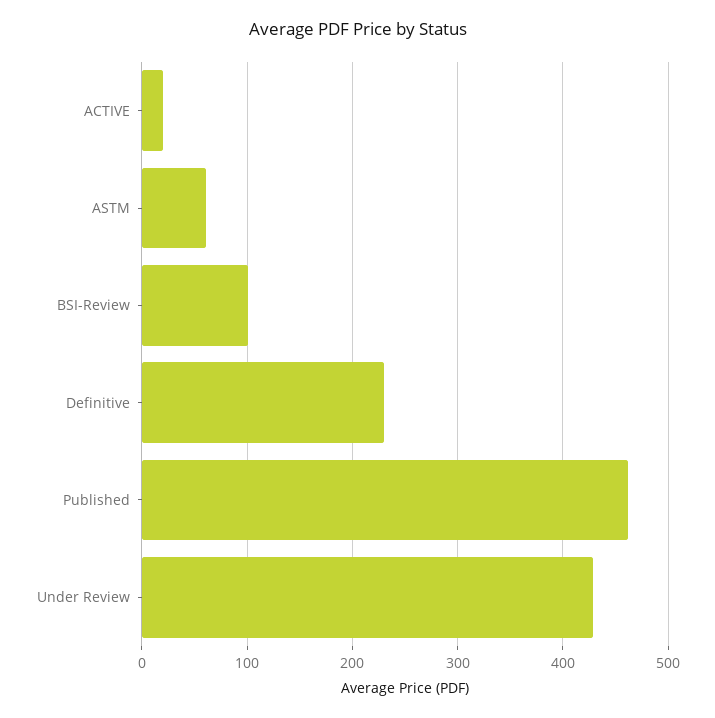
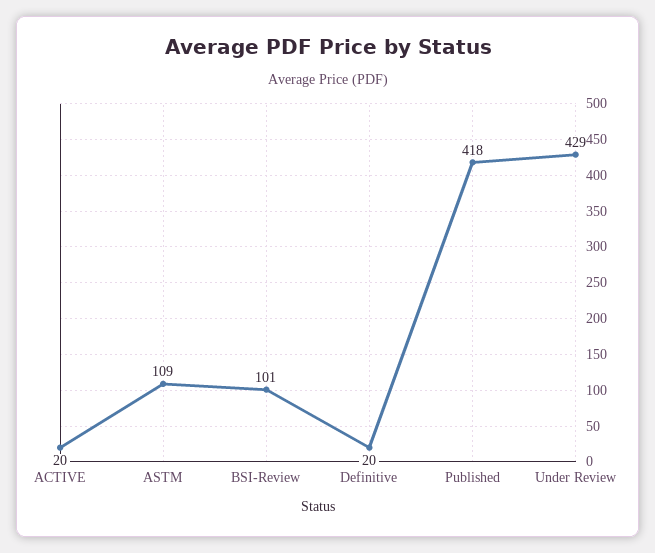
ASTM: 60 -> 109
Definitive: 230 -> 20
Published: 460 -> 418

